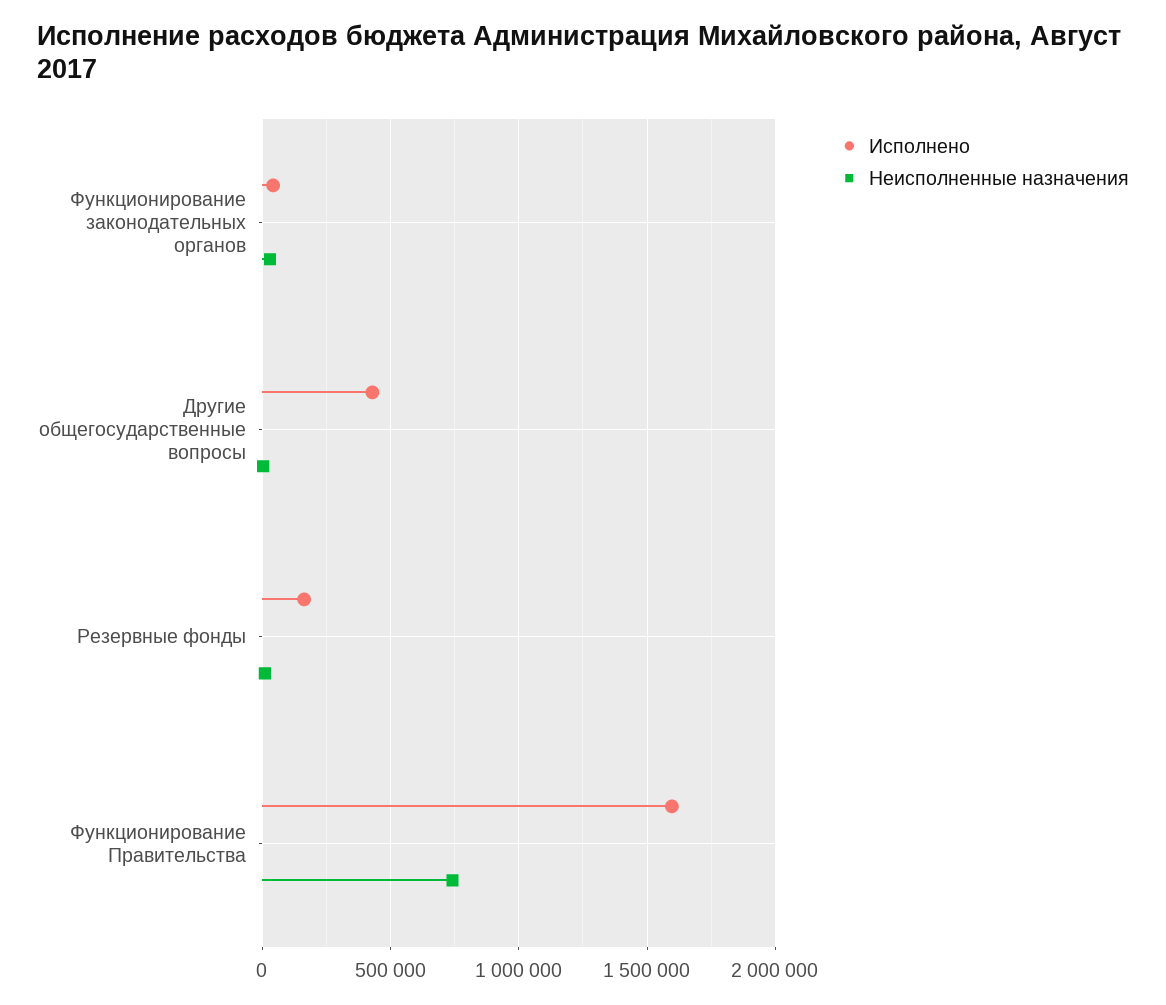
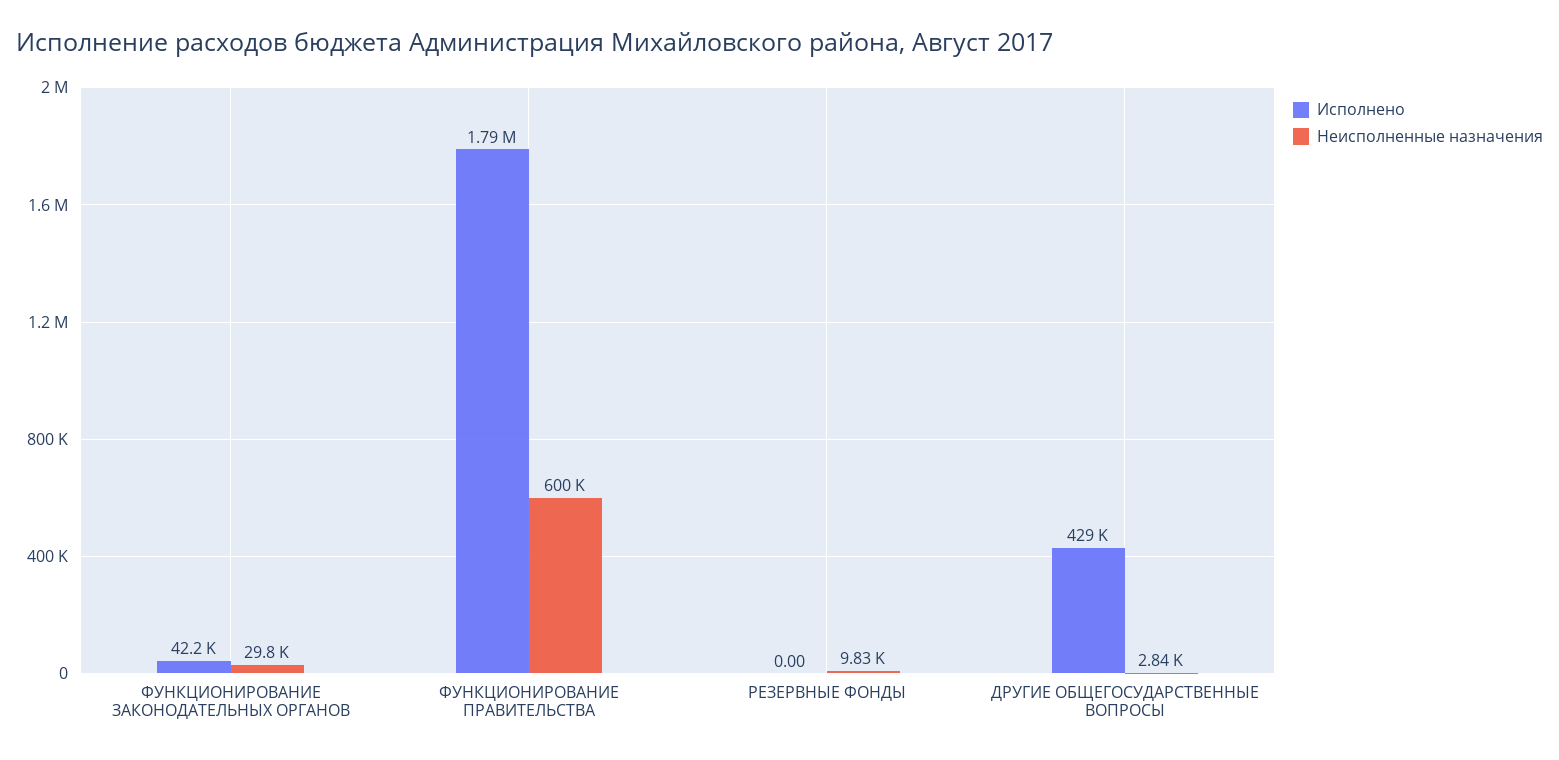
Исполнено, Резервные фонды: 150000 -> 0
Исполнено, Функционирование Правительства: 1600000 -> 1790000
Неисполненные назначения, Функционирование Правительства: 750000 -> 600000

